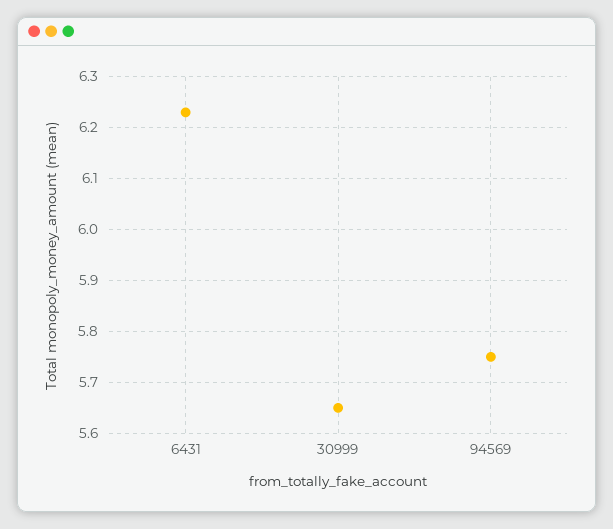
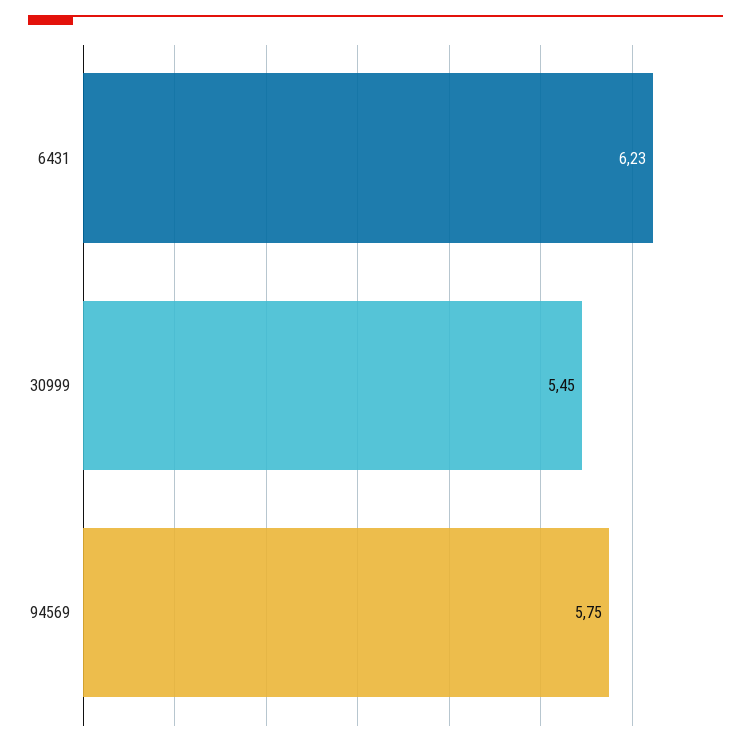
30999: 5.65 -> 5.45

